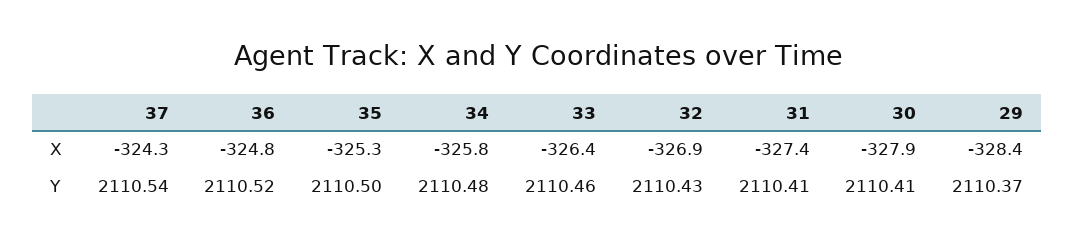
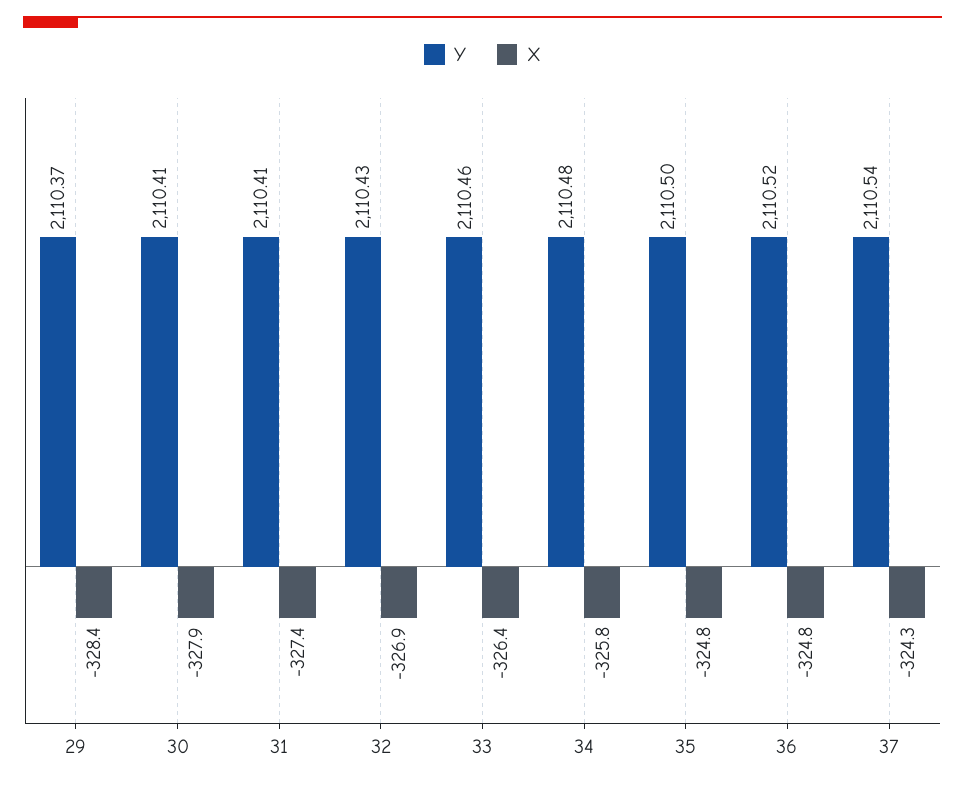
X, 35: -325.3 -> -324.8

